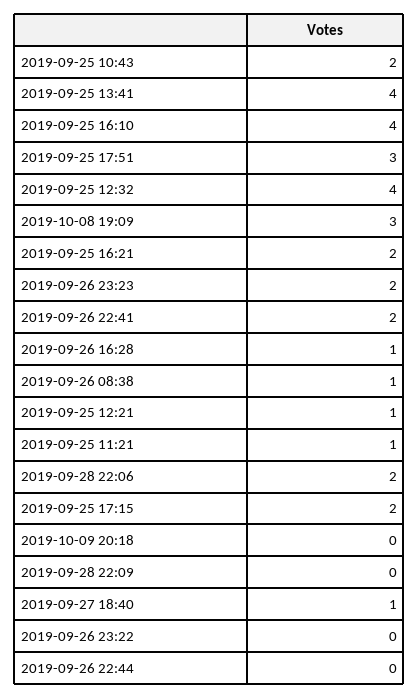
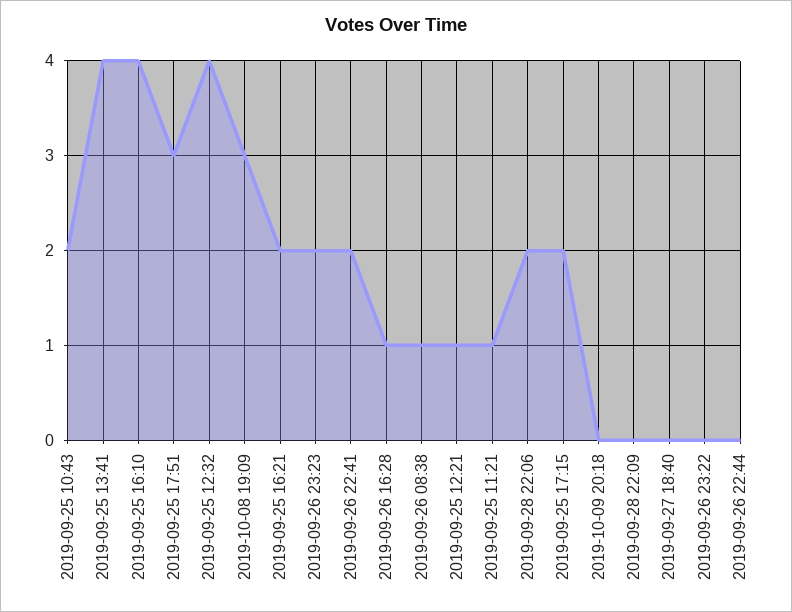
2019-09-27 18:40: 1 -> 0

